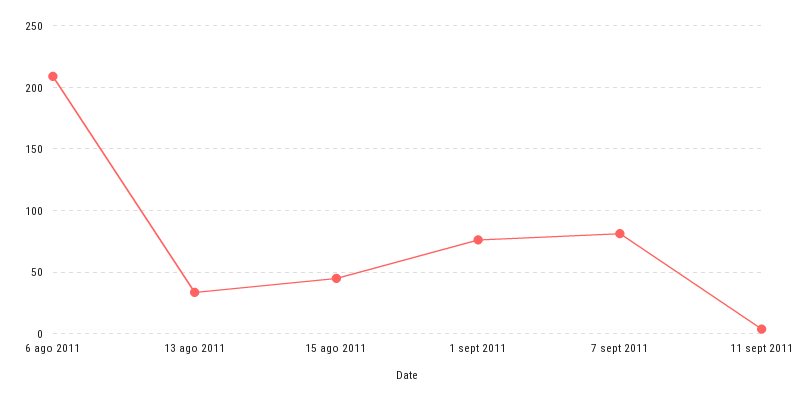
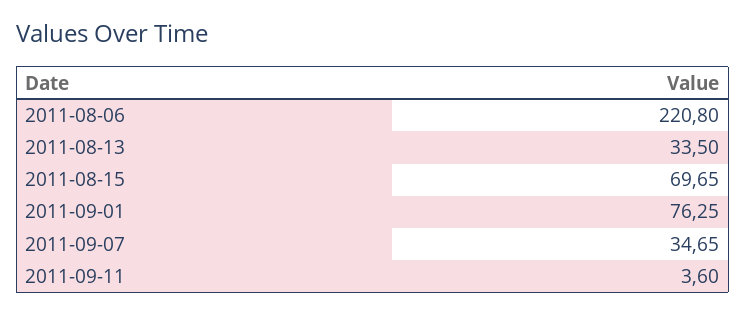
6 ago 2011: 210 -> 220.8
15 ago 2011: 45 -> 69.65
7 sept 2011: 80 -> 34.65

